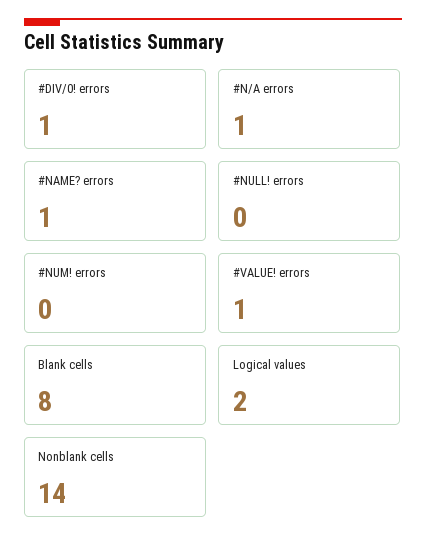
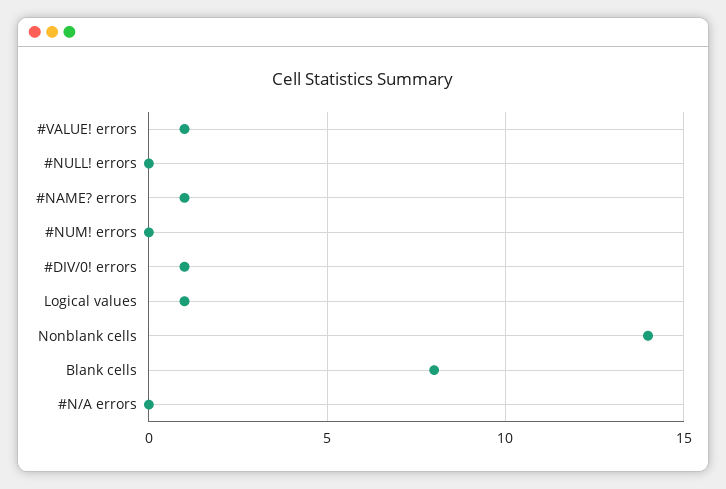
#N/A errors: 1 -> 0
Logical values: 2 -> 1

